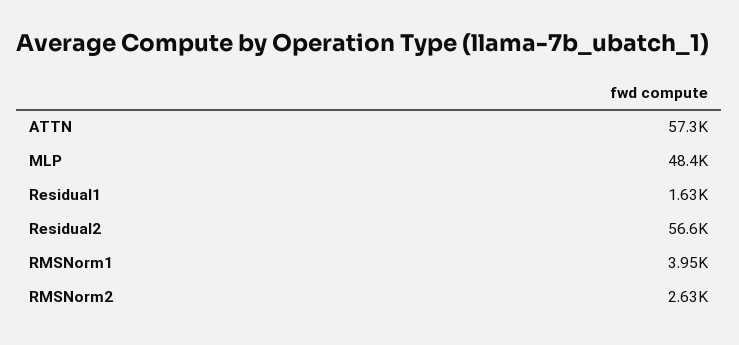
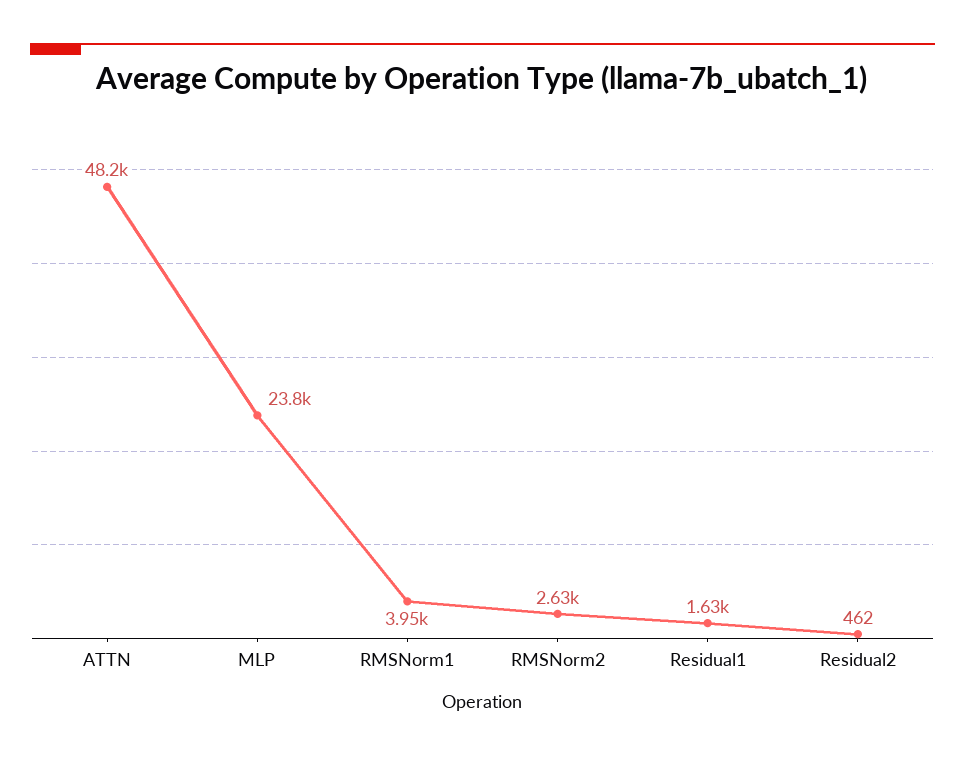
ATTN: 57300 -> 48200
MLP: 48400 -> 23800
Residual2: 56600 -> 462

